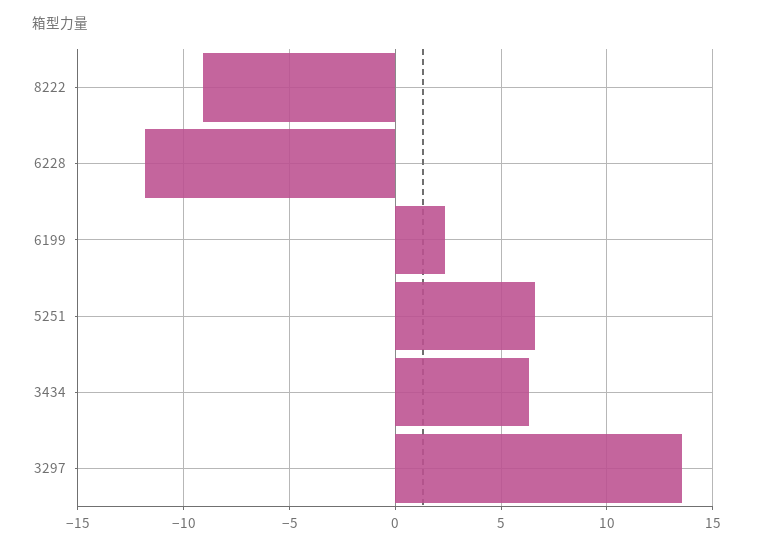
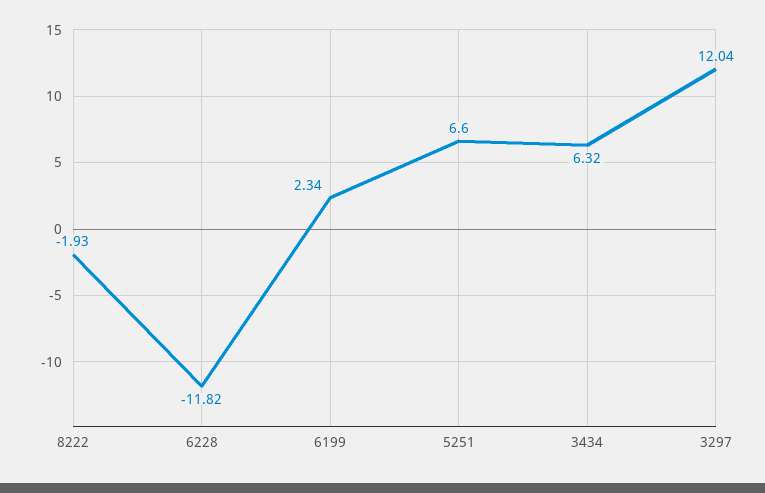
8222: -9 -> -1.93
3297: 13.5 -> 12.04

